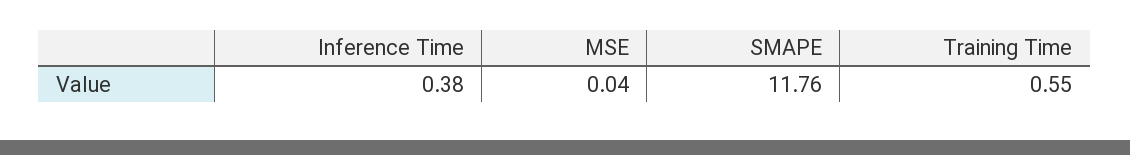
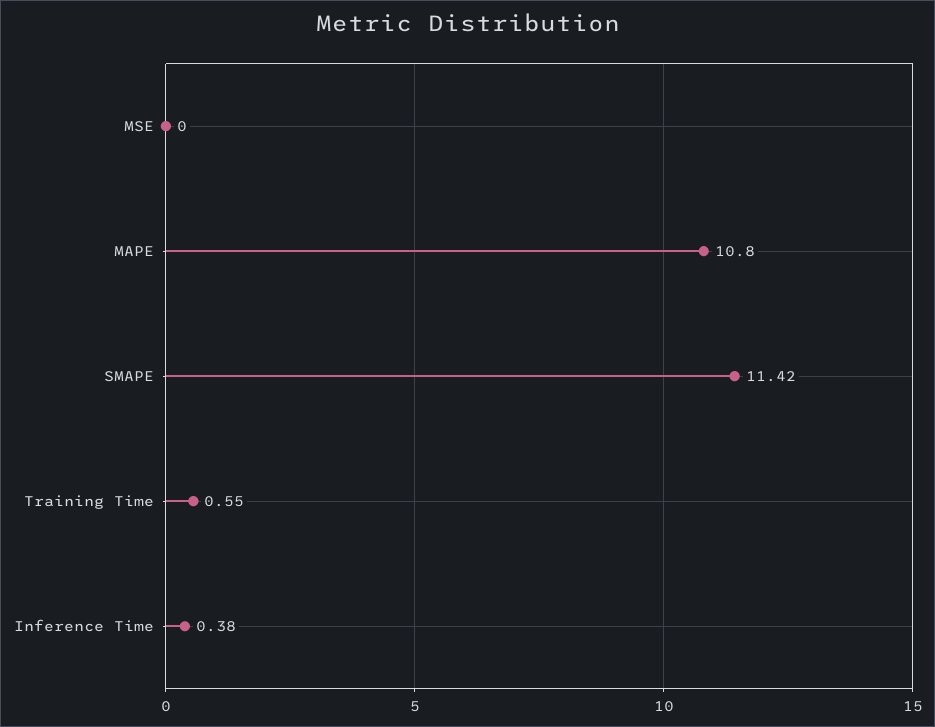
MSE: 0.04 -> 0
SMAPE: 11.76 -> 11.42
MAPE: none -> 10.8

